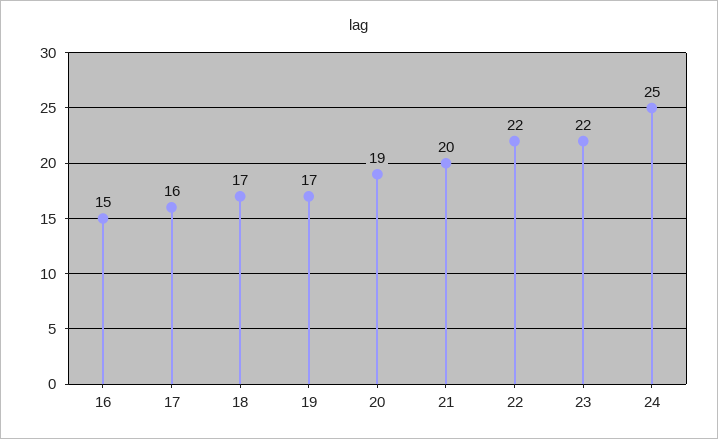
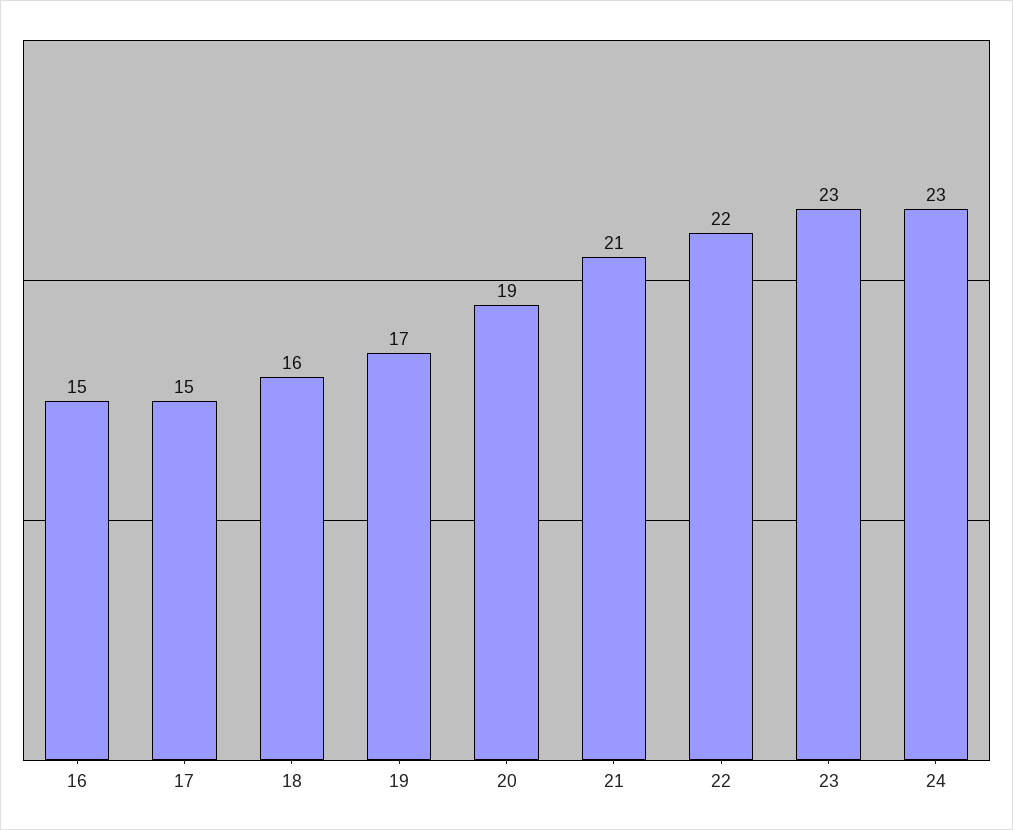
17: 16 -> 15
18: 17 -> 16
21: 20 -> 21
23: 22 -> 23
24: 25 -> 23

